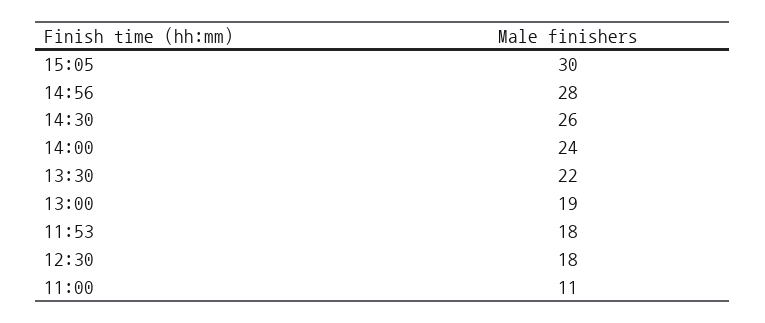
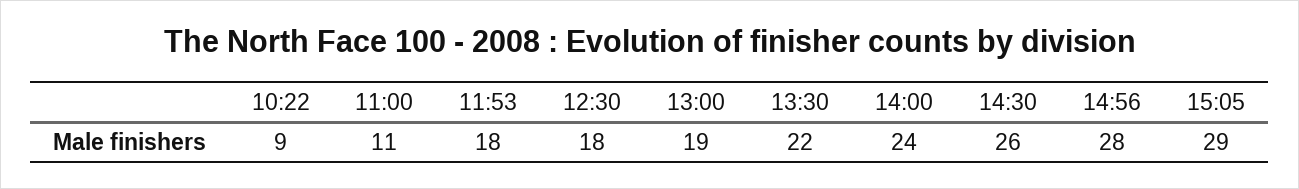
15:05: 30 -> 29
10:22: none -> 9

